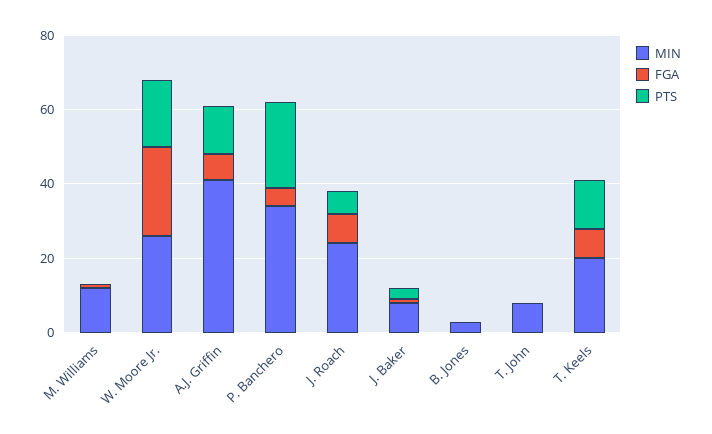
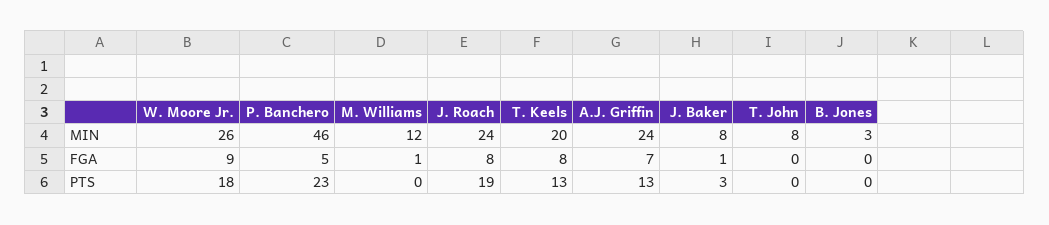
FGA, W. Moore Jr.: 25 -> 9
MIN, A.J. Griffin: 40 -> 24
MIN, P. Banchero: 35 -> 46
PTS, J. Roach: 5 -> 19

